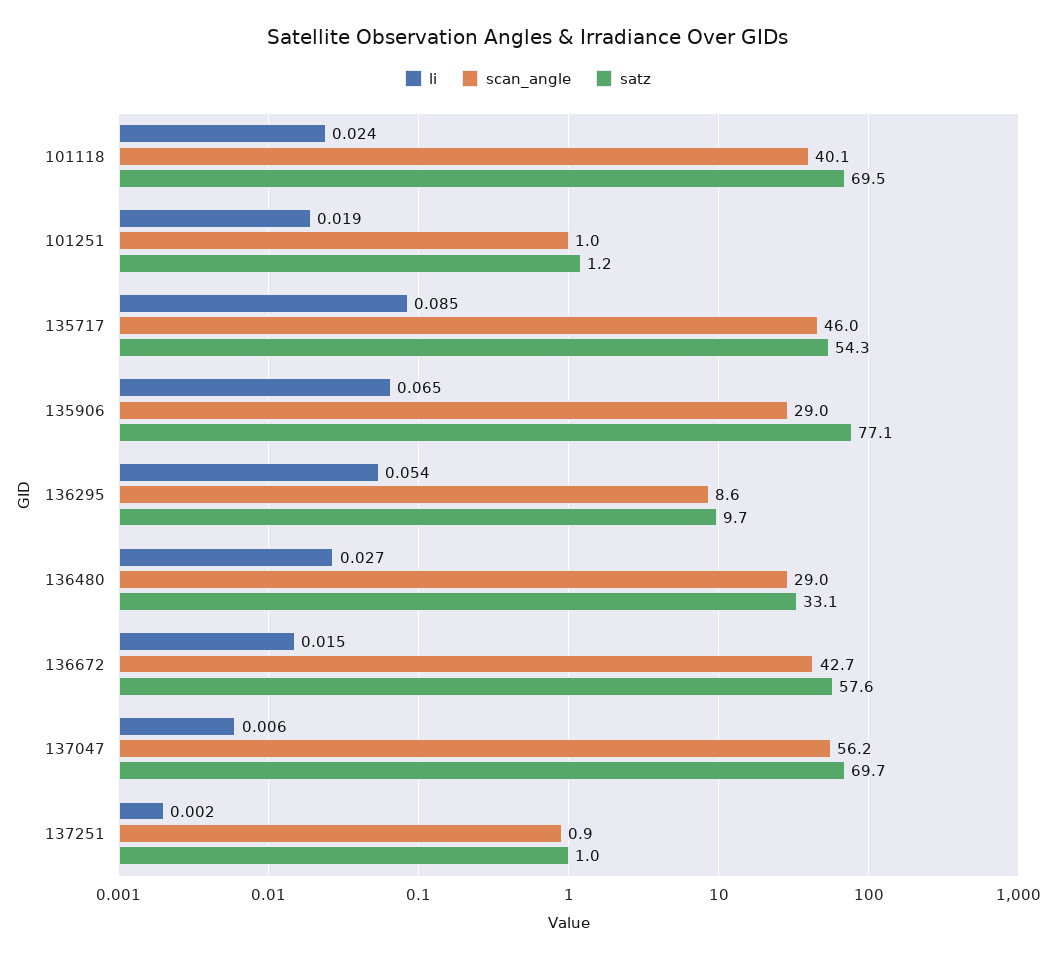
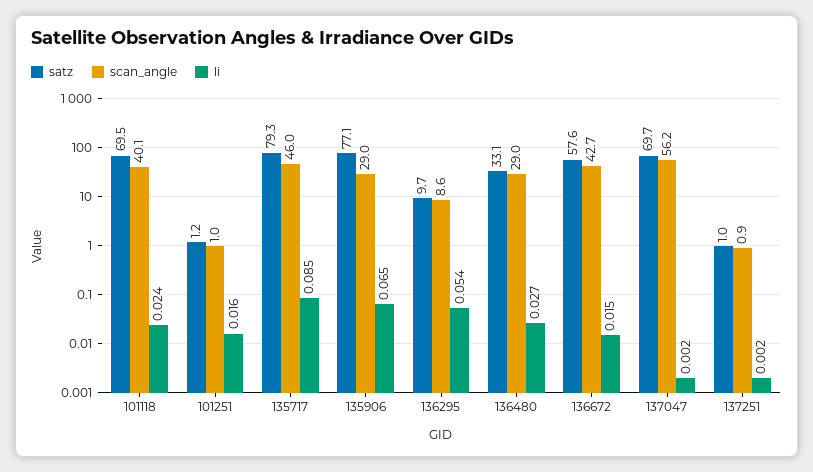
li, 101251: 0.019 -> 0.016
satz, 135717: 54.3 -> 79.3
li, 137047: 0.006 -> 0.002

